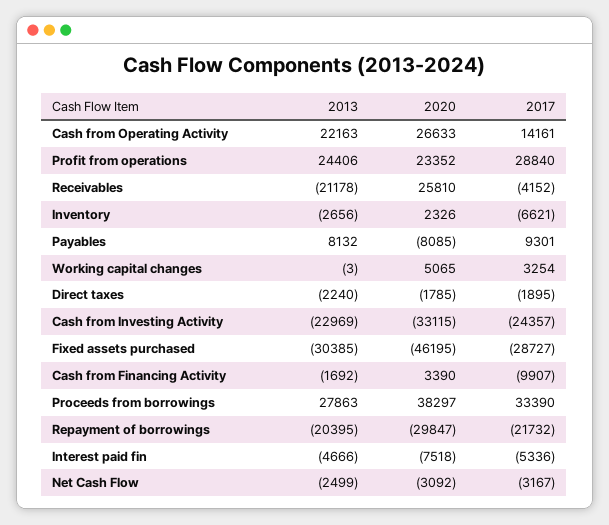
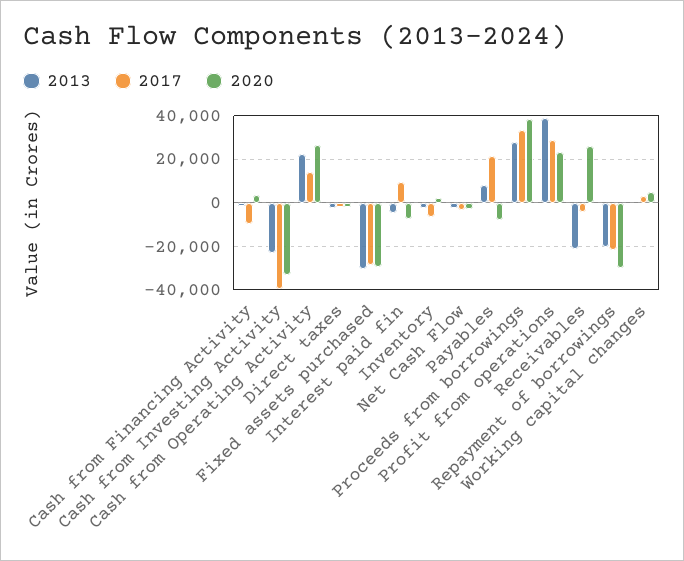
2013, Profit from operations: 24406 -> 40000
2017, Payables: 9301 -> 20000
2017, Cash from Investing Activity: -24357 -> -40000
2020, Fixed assets purchased: -46195 -> -30000
2017, Interest paid fin: -5336 -> 10000

